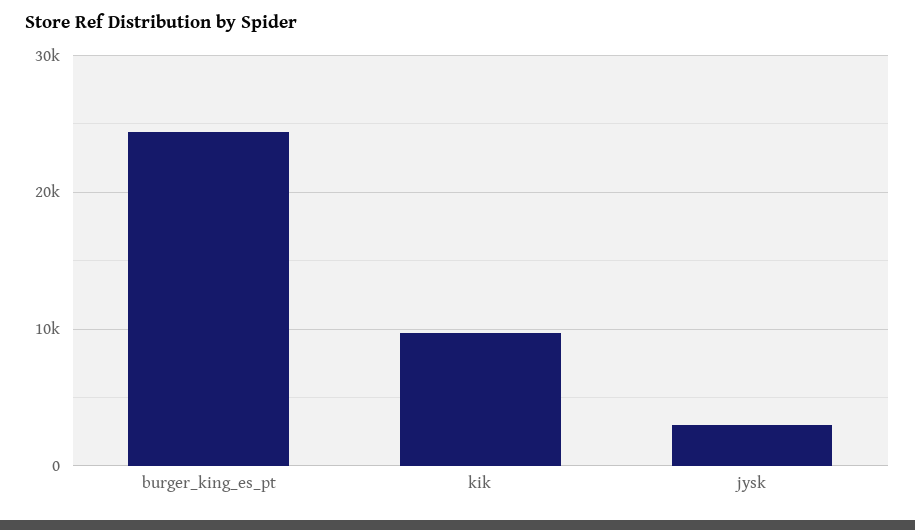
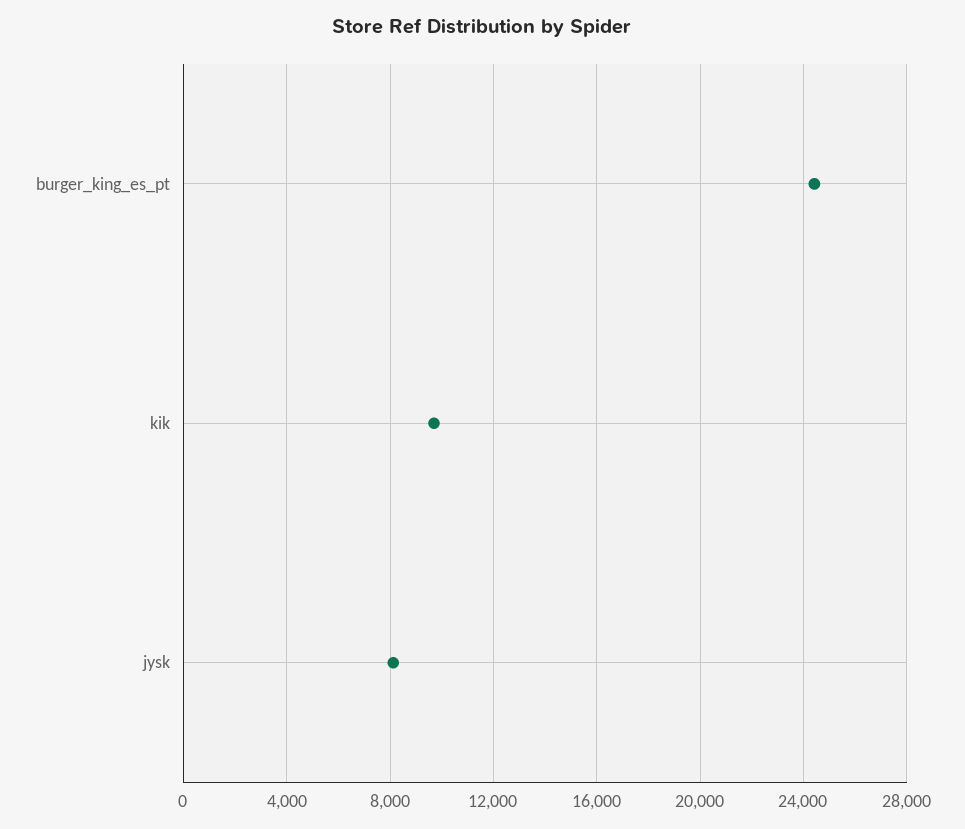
jysk: 3000 -> 8000

